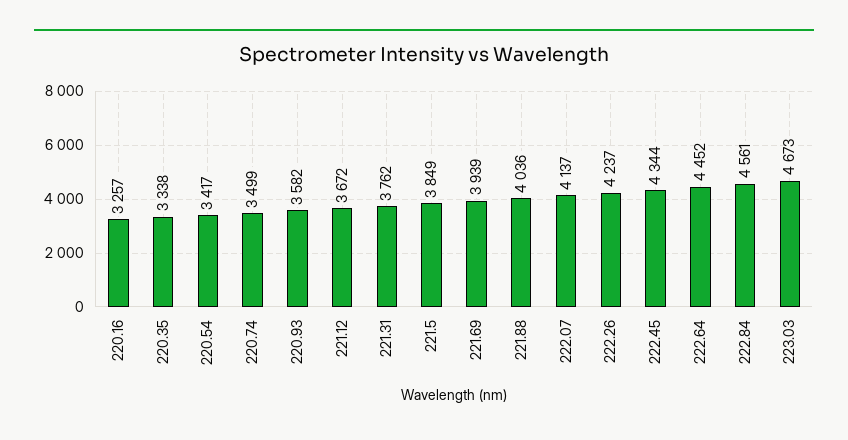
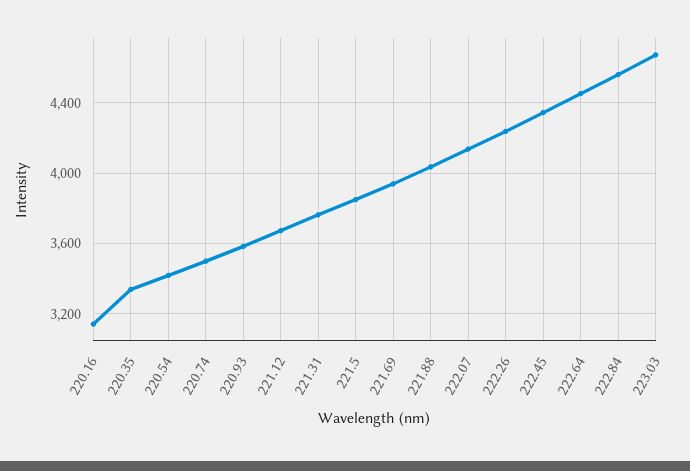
220.16: 3257 -> 3150

